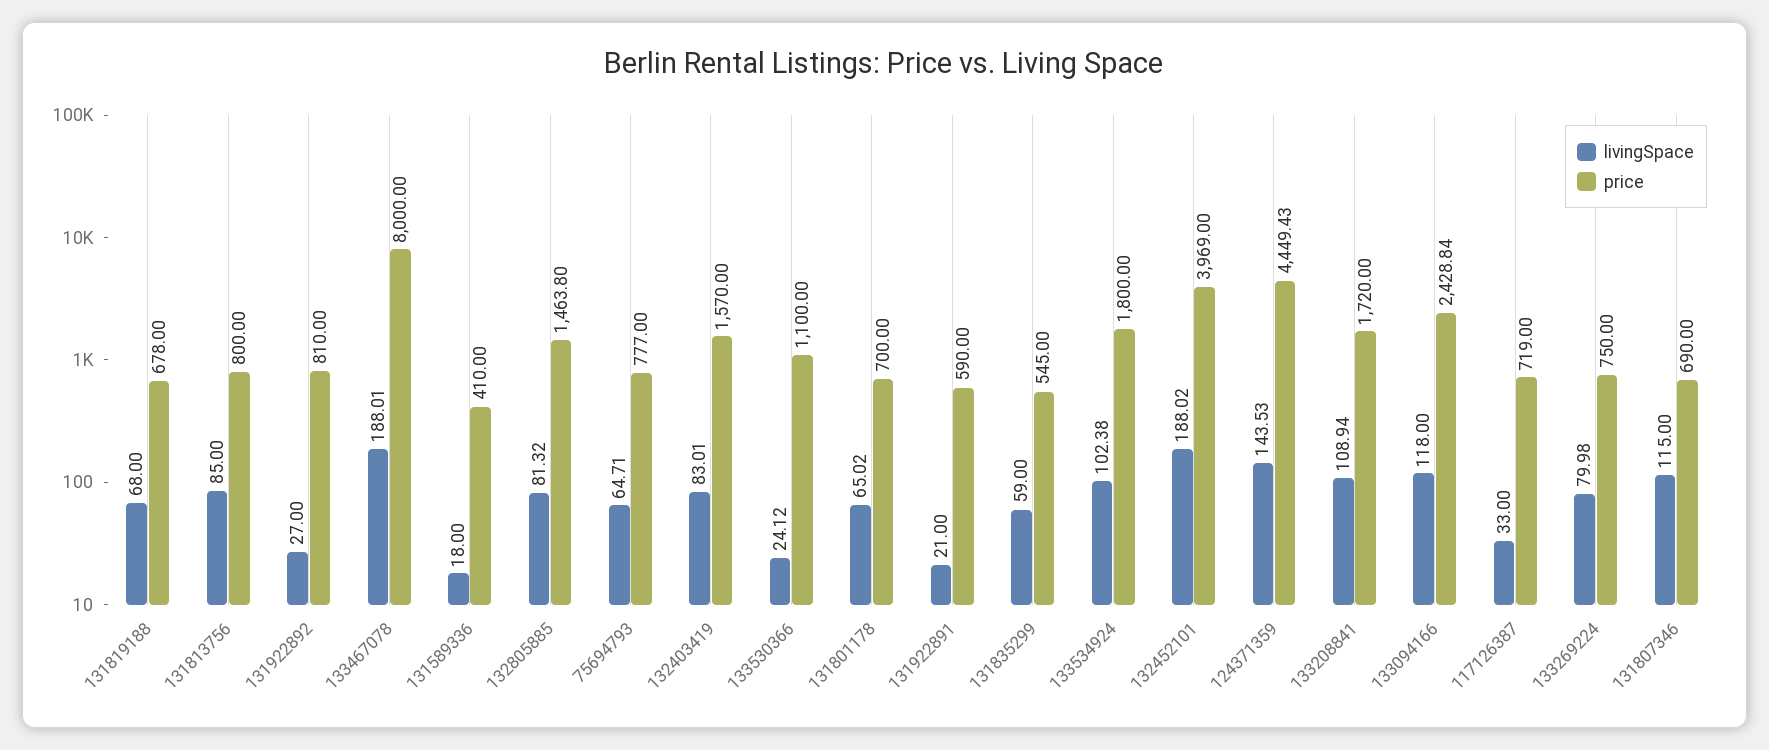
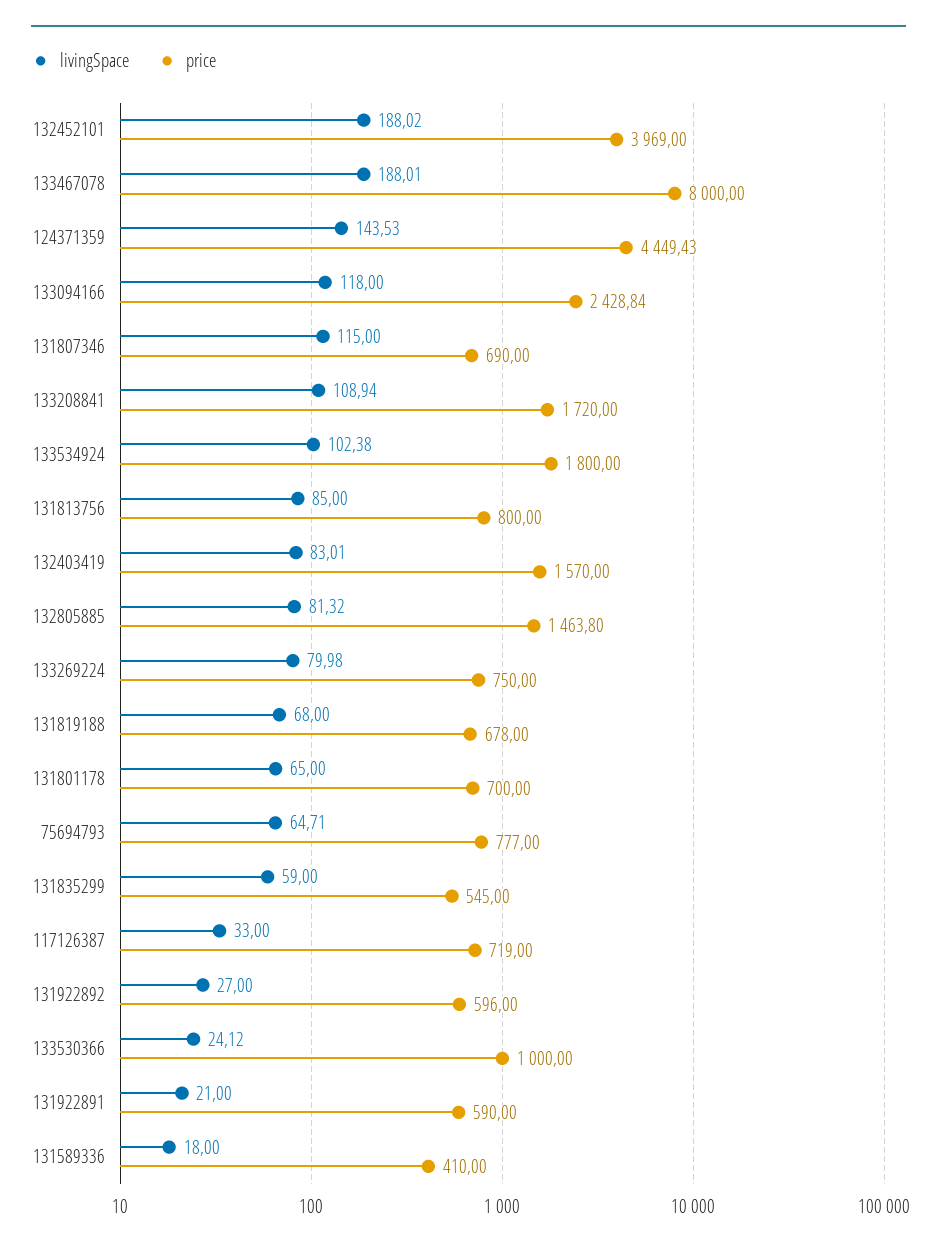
price, 131922892: 810 -> 596
price, 133530366: 1100 -> 1000
livingSpace, 131801178: 65.02 -> 65

